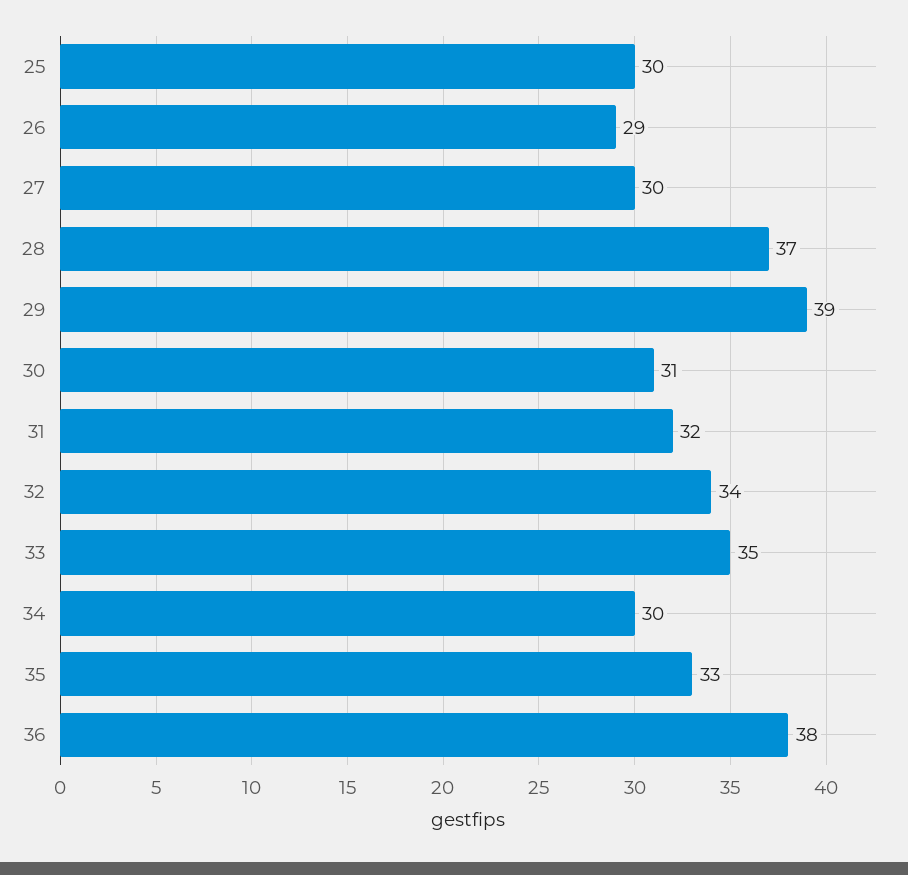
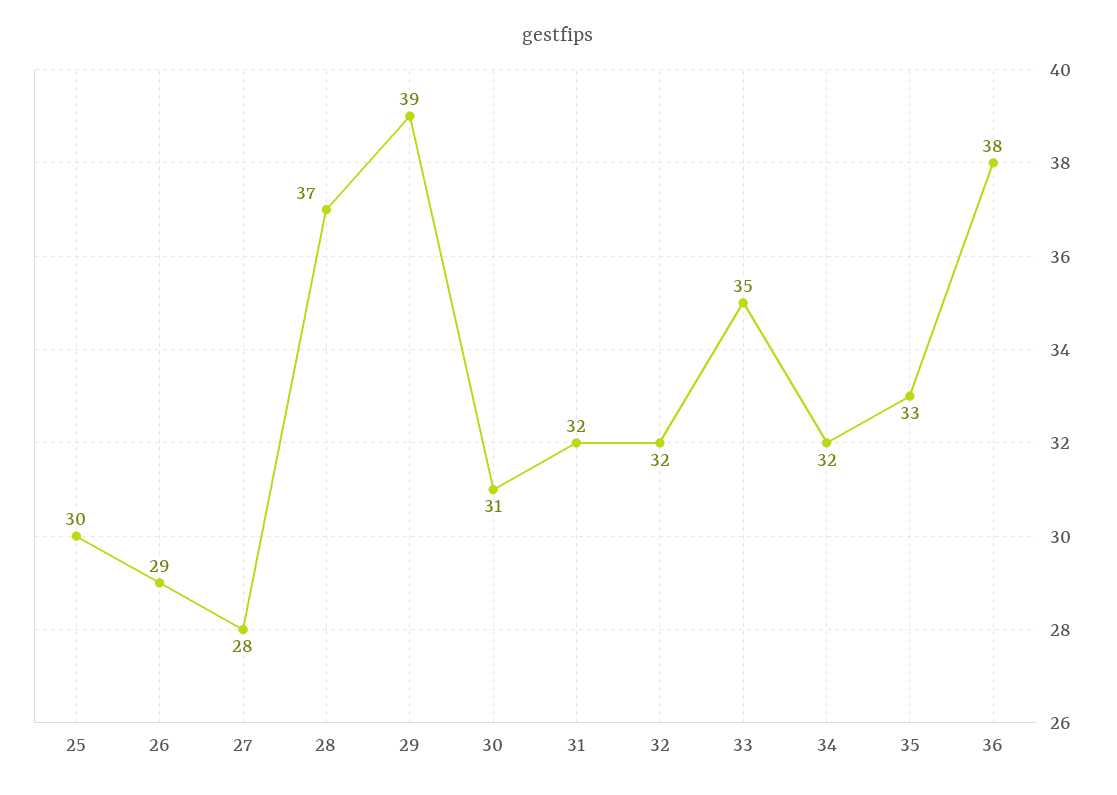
27: 30 -> 28
32: 34 -> 32
34: 30 -> 32

